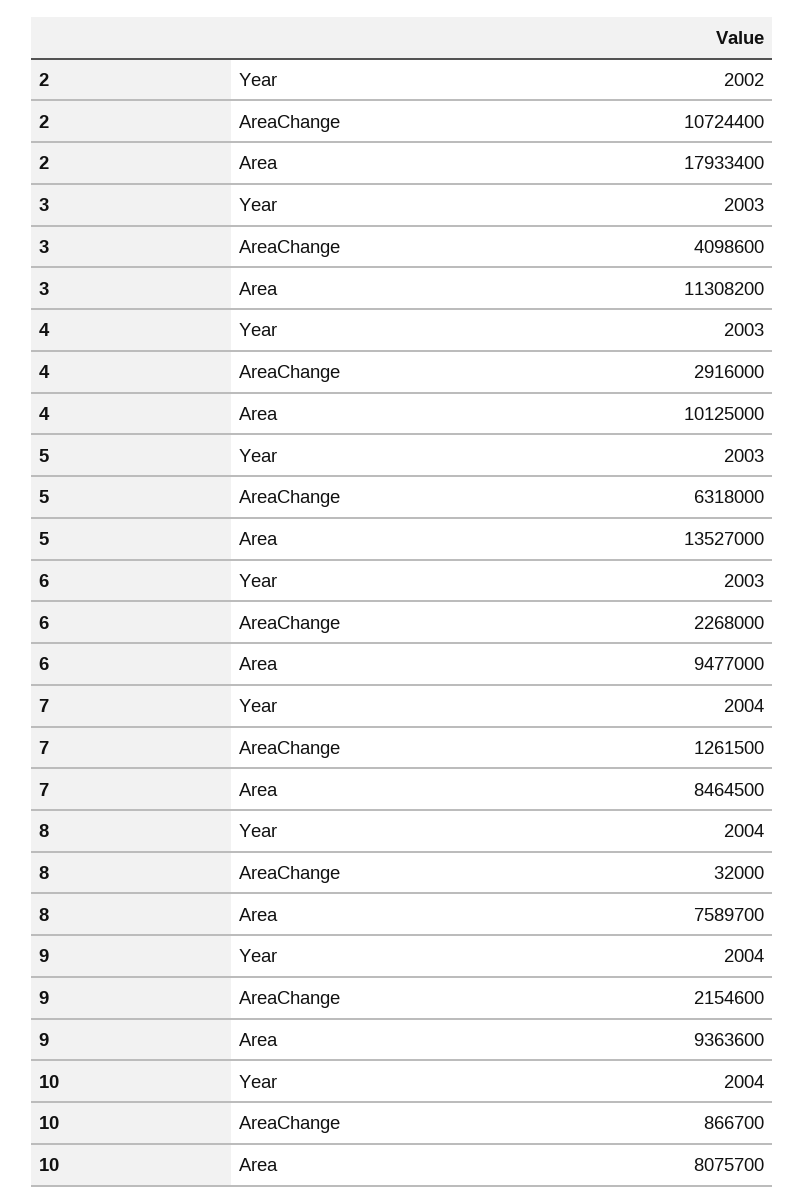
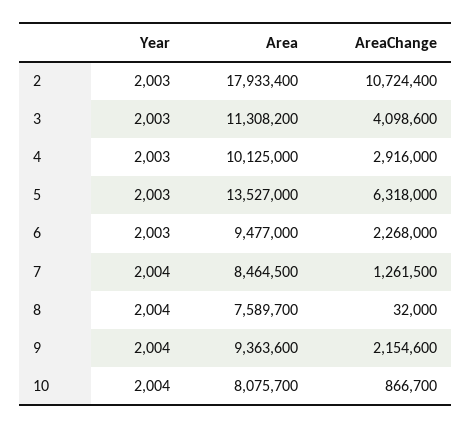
2, Year: 2002 -> 2003

